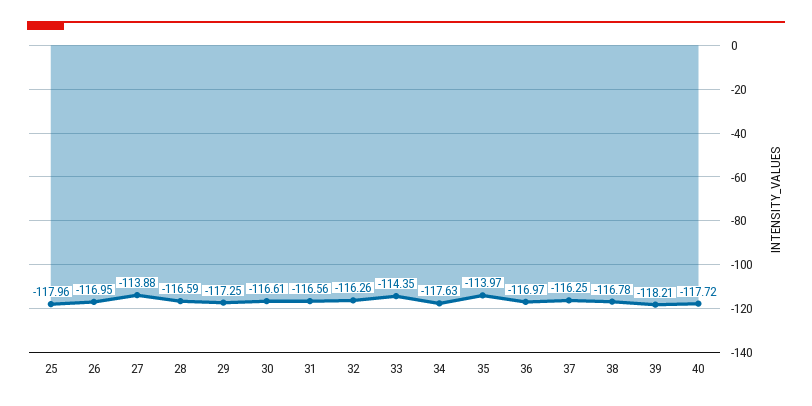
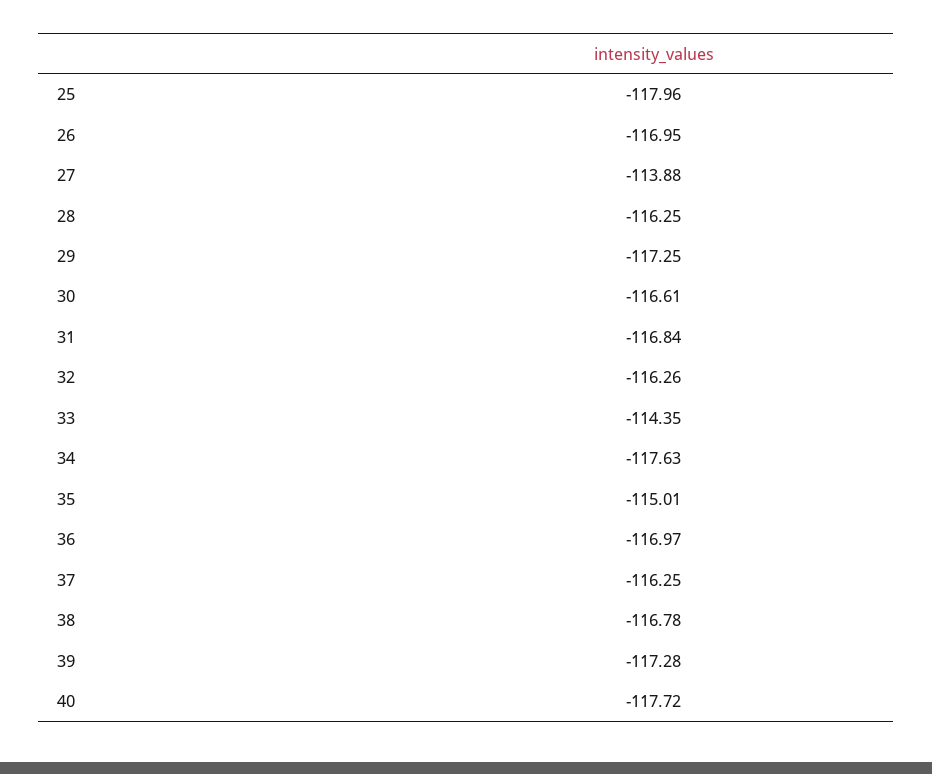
28: -116.59 -> -116.25
31: -116.56 -> -116.84
35: -113.97 -> -115.01
39: -118.21 -> -117.28

